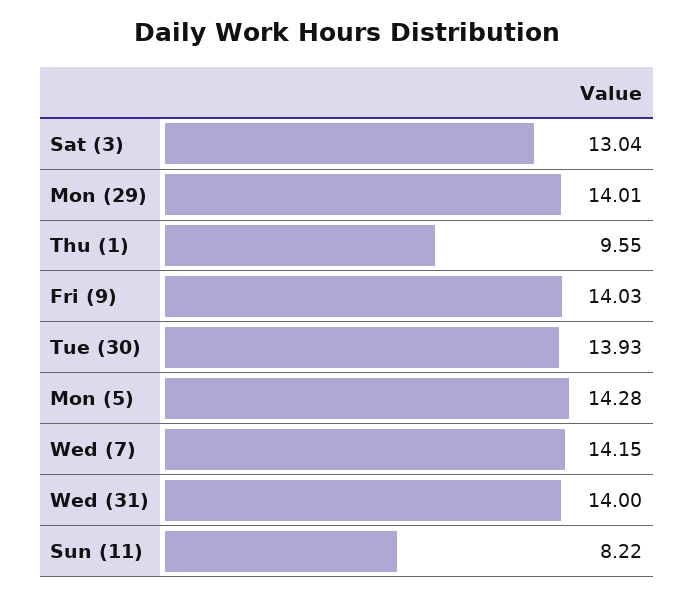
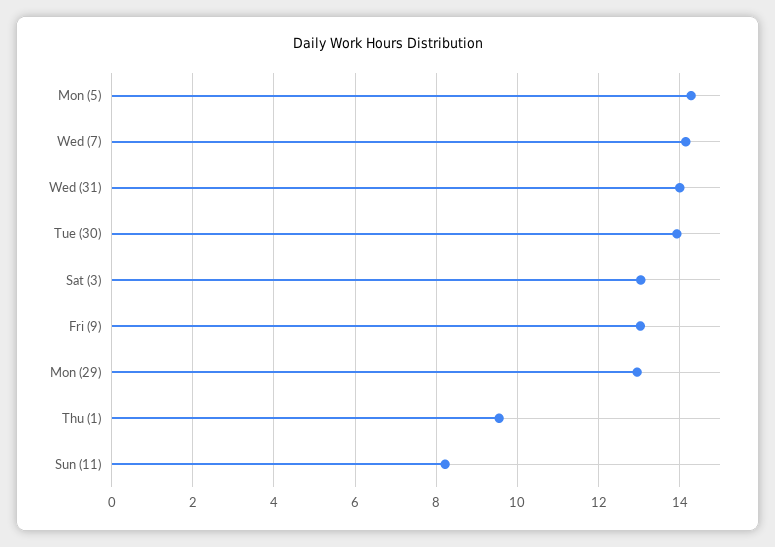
Mon (29): 14.01 -> 13
Fri (9): 14.03 -> 13

